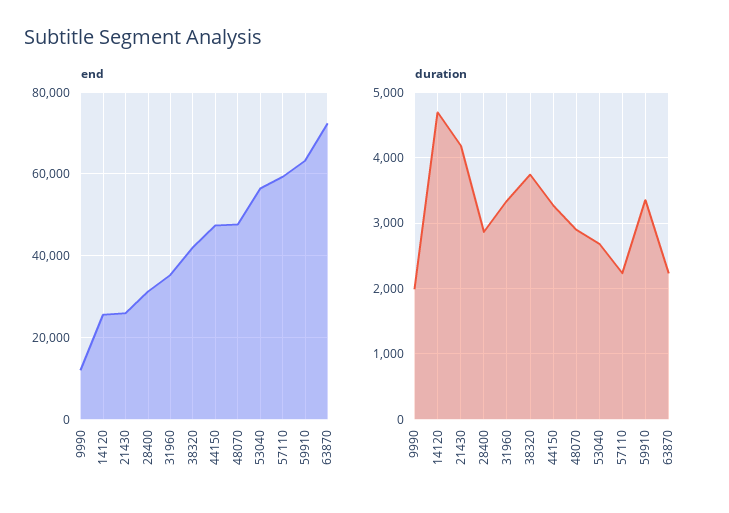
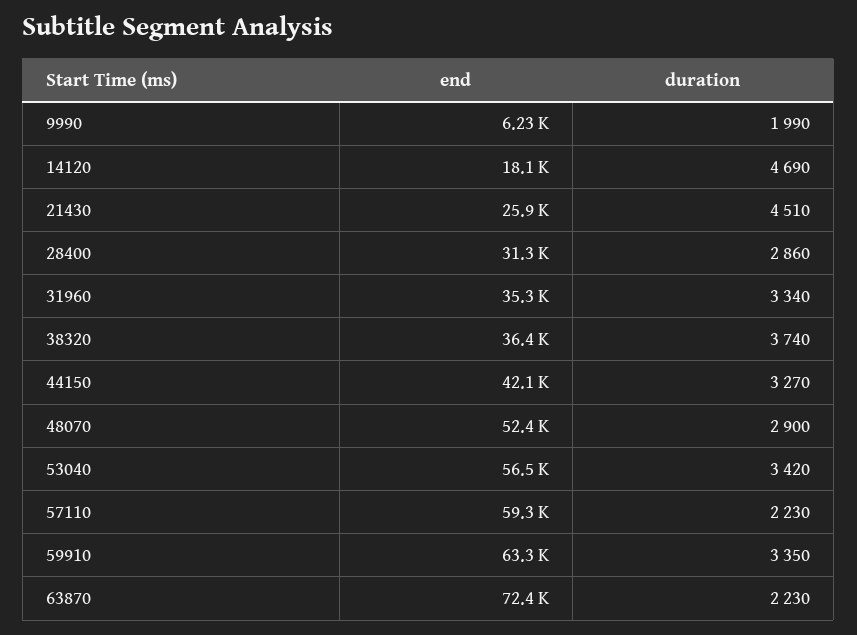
end, 9990: 12000 -> 6230
end, 14120: 26000 -> 18100
end, 38320: 42000 -> 36400
end, 44150: 48000 -> 42100
end, 48070: 48000 -> 52400
duration, 21430: 4200 -> 4510
duration, 53040: 2700 -> 3420

